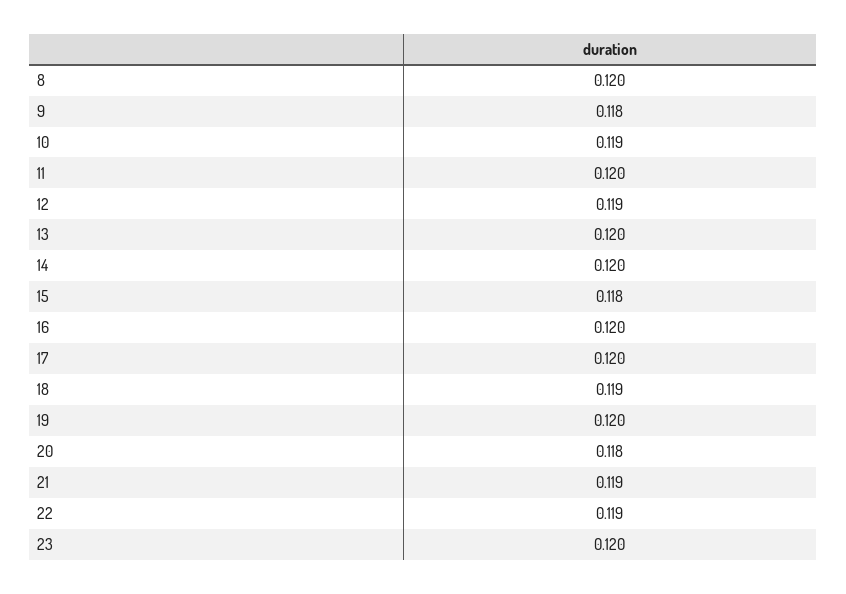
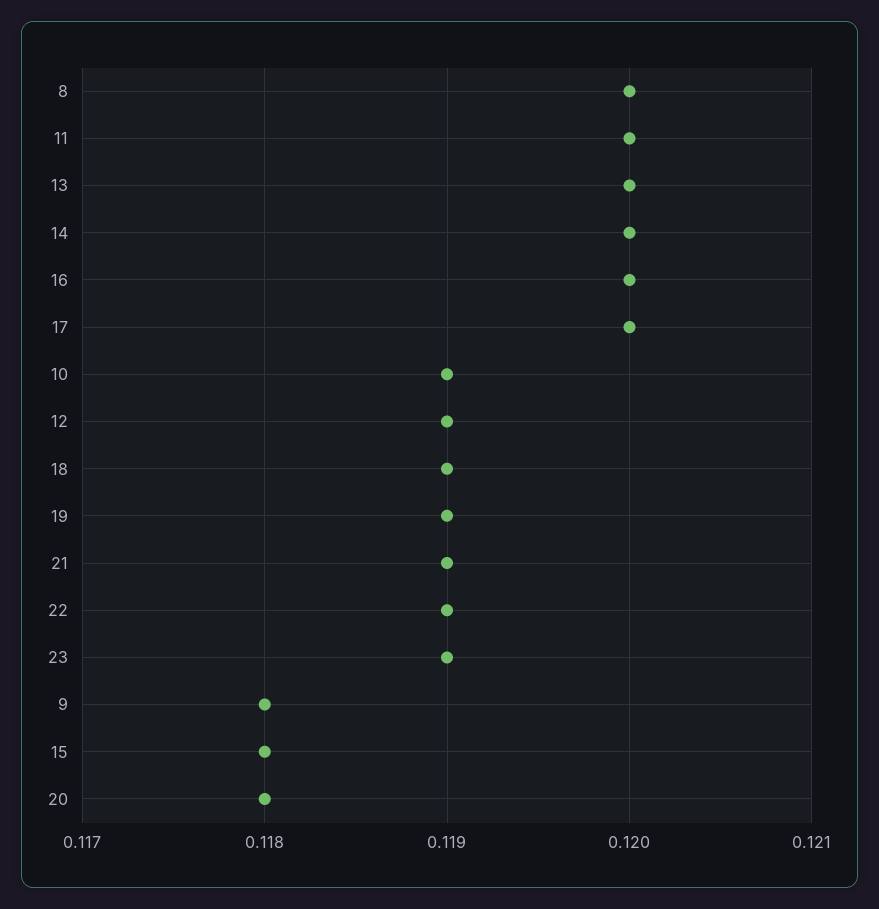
19: 0.12 -> 0.119
23: 0.12 -> 0.119

